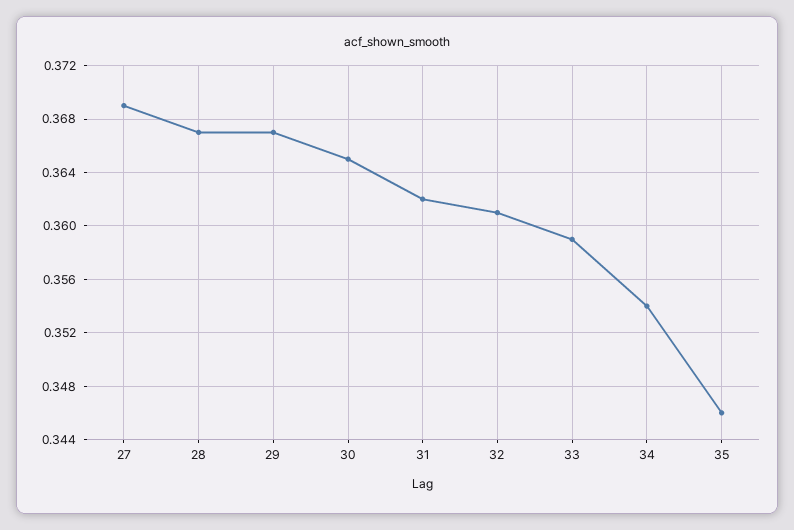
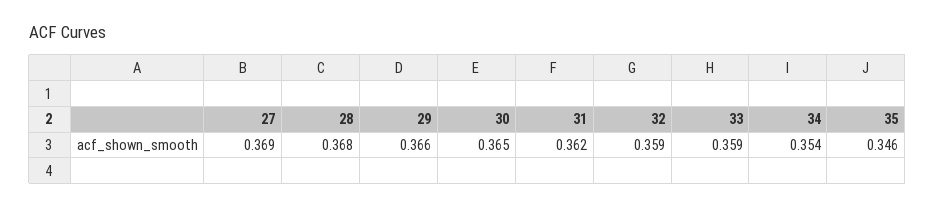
28: 0.367 -> 0.368
29: 0.367 -> 0.366
32: 0.361 -> 0.359

